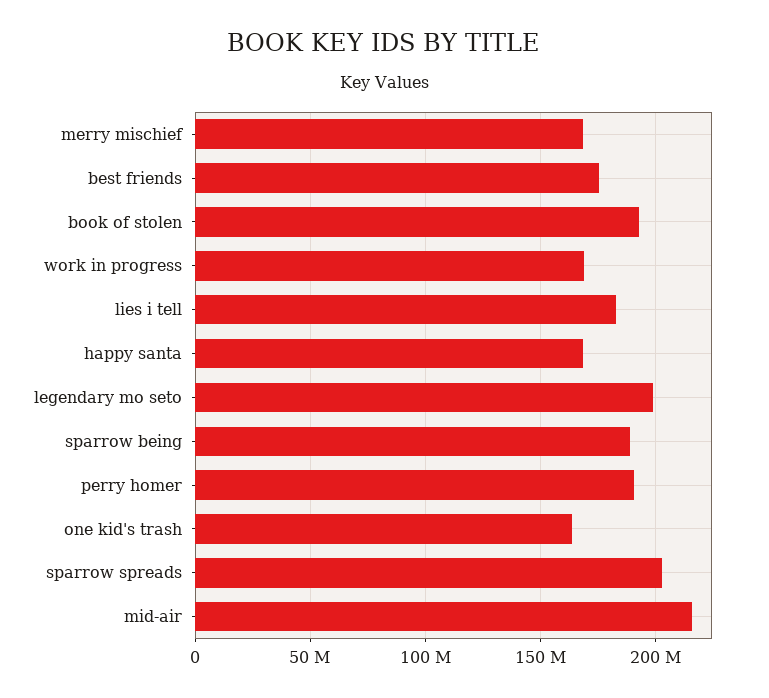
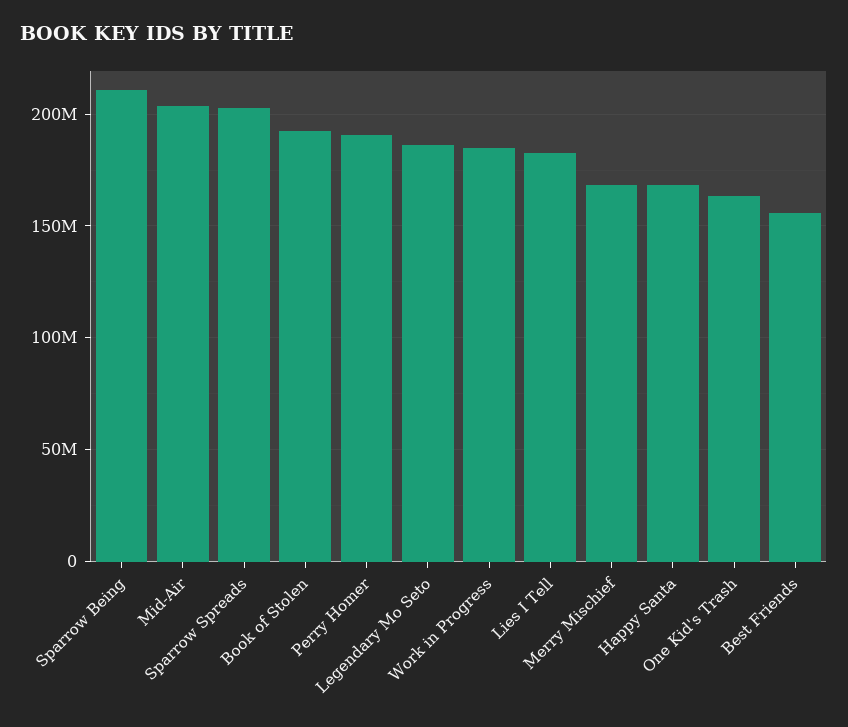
best friends: 175000000 -> 155000000
work in progress: 170000000 -> 185000000
legendary mo seto: 200000000 -> 185000000
sparrow being: 190000000 -> 210000000
mid-air: 215000000 -> 205000000

